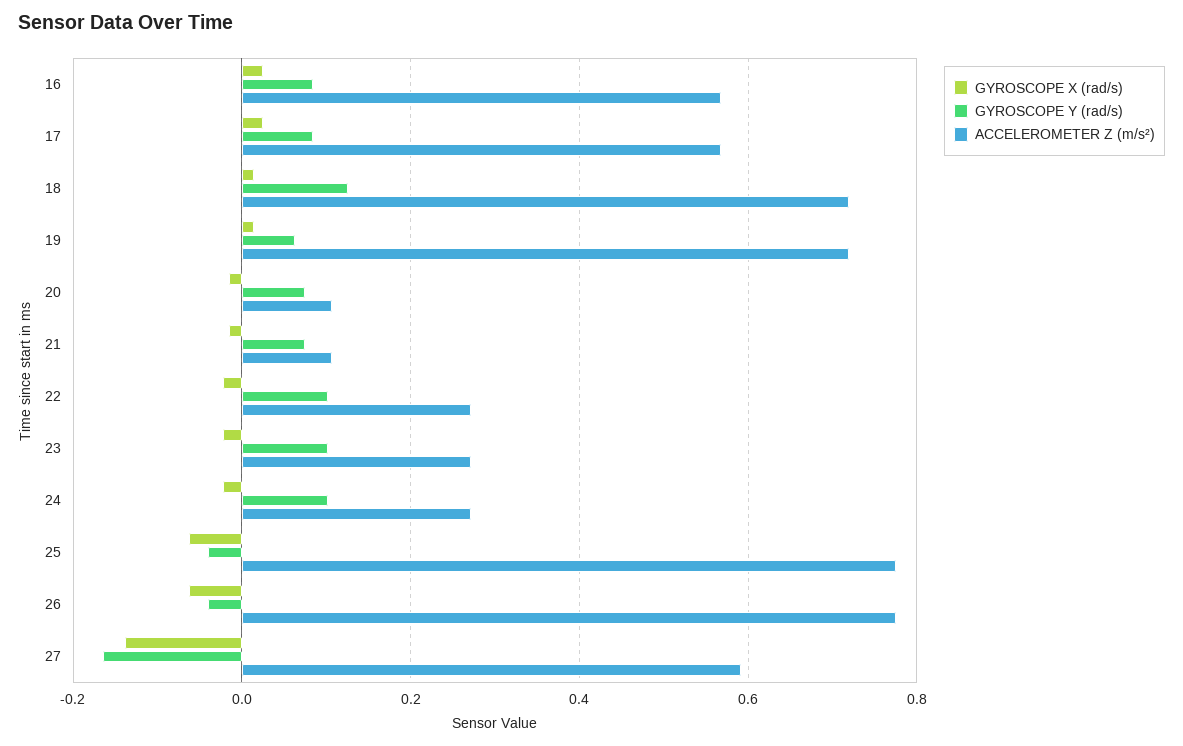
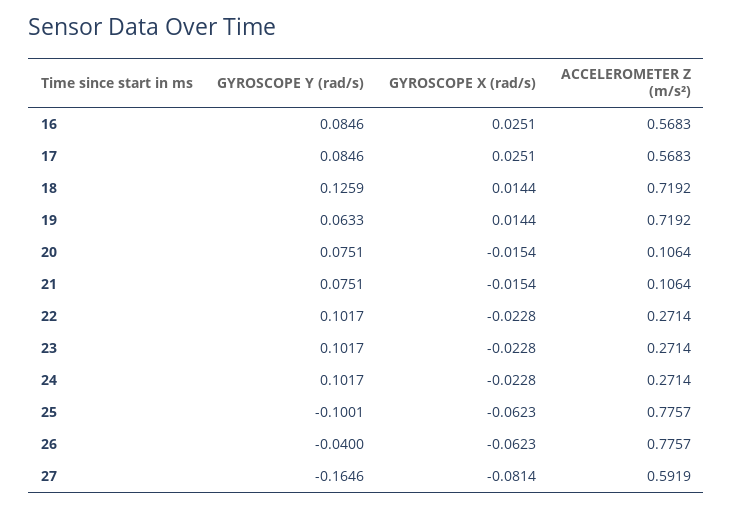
GYROSCOPE Y (rad/s), 25: -0.04 -> -0.1001
GYROSCOPE X (rad/s), 27: -0.14 -> -0.0814

